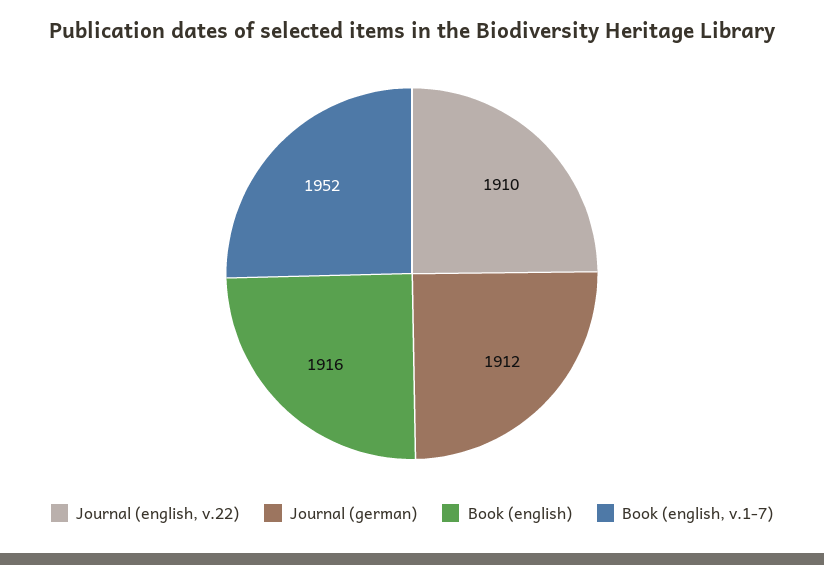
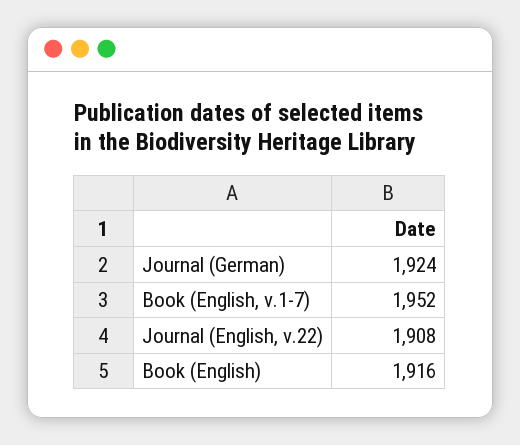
Journal (english, v.22): 1910 -> 1908
Journal (german): 1912 -> 1924

